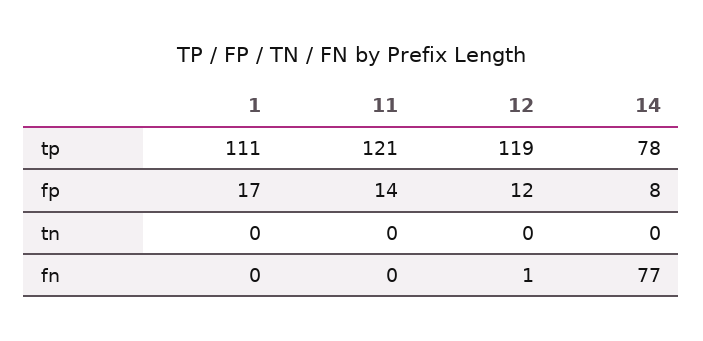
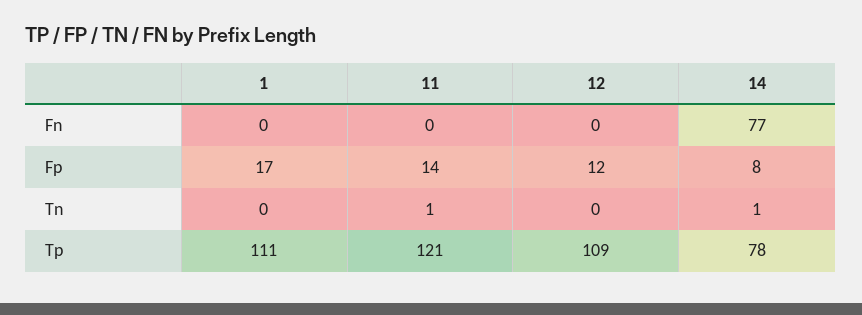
12, tp: 119 -> 109
11, tn: 0 -> 1
14, tn: 0 -> 1
12, fn: 1 -> 0

